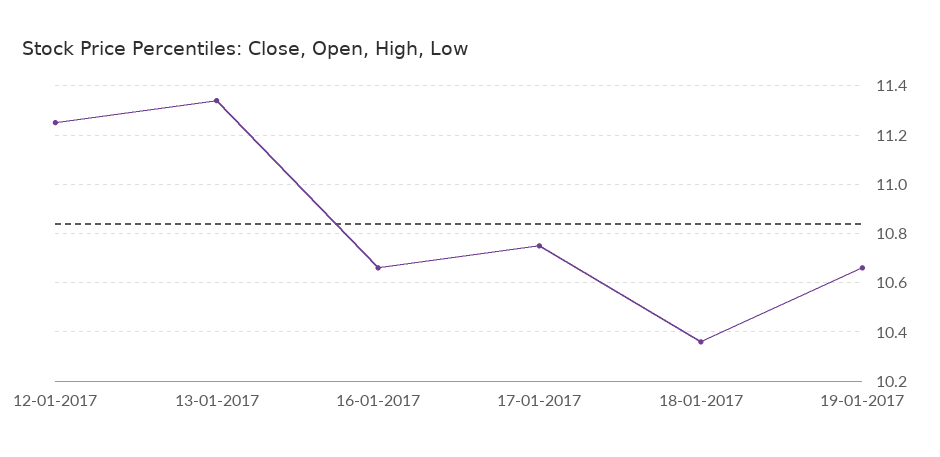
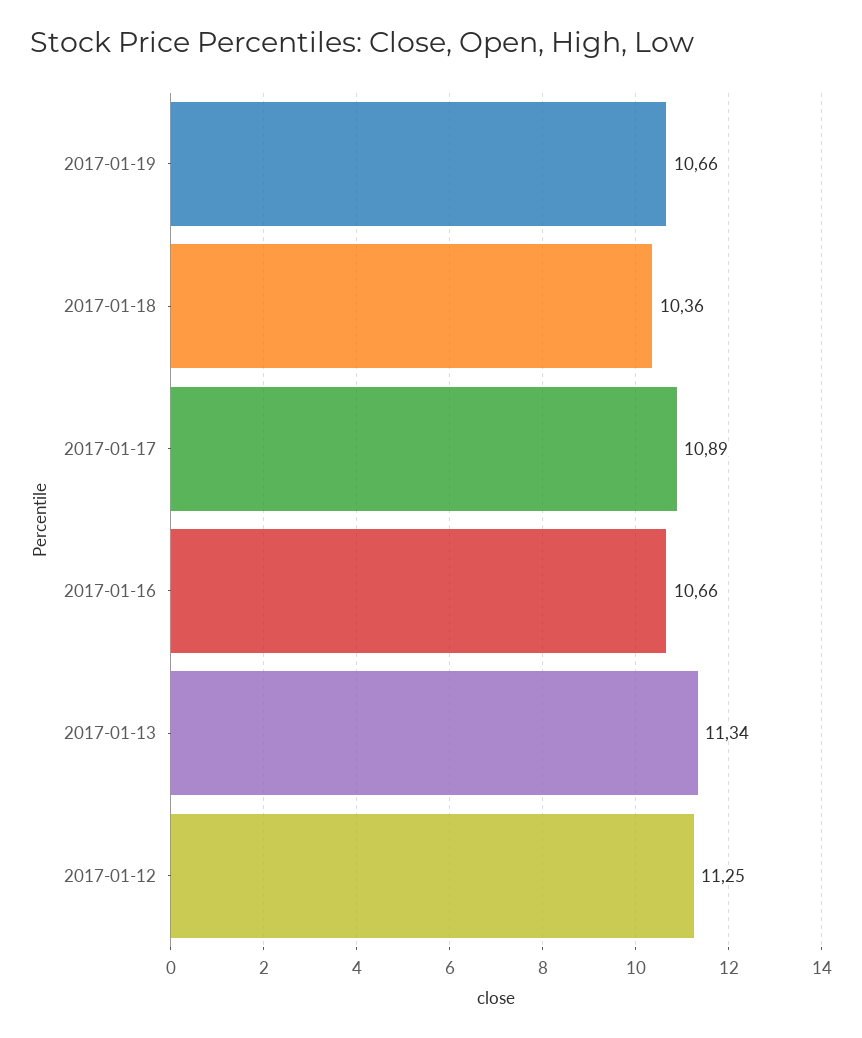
17-01-2017: 10.75 -> 10.89

